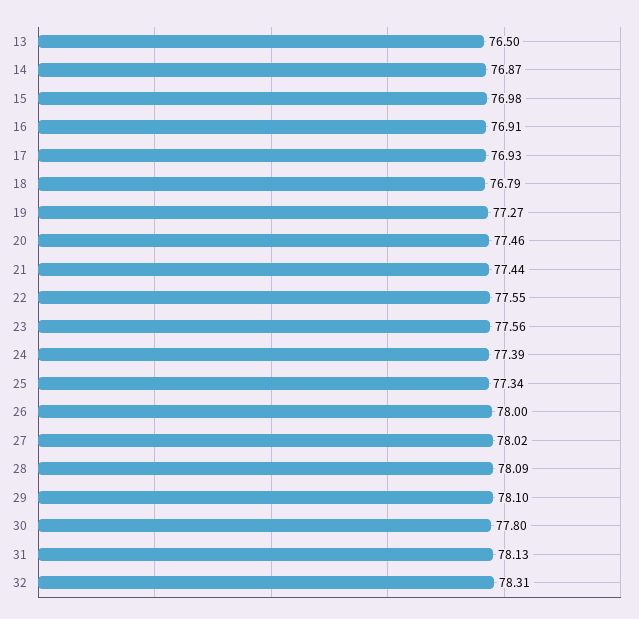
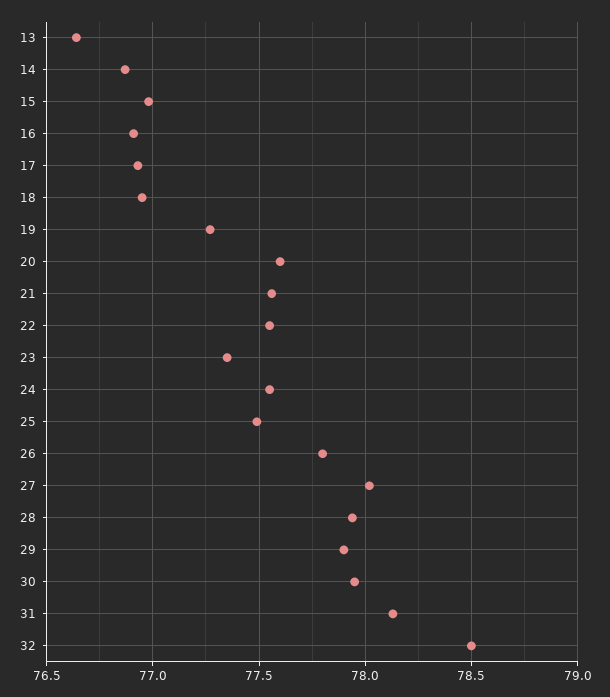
13: 76.5 -> 76.65
18: 76.79 -> 76.95
20: 77.46 -> 77.6
21: 77.44 -> 77.55
23: 77.56 -> 77.35
24: 77.39 -> 77.55
25: 77.34 -> 77.5
26: 78 -> 77.8
28: 78.09 -> 77.95
29: 78.1 -> 77.9
30: 77.8 -> 77.95
32: 78.31 -> 78.5

